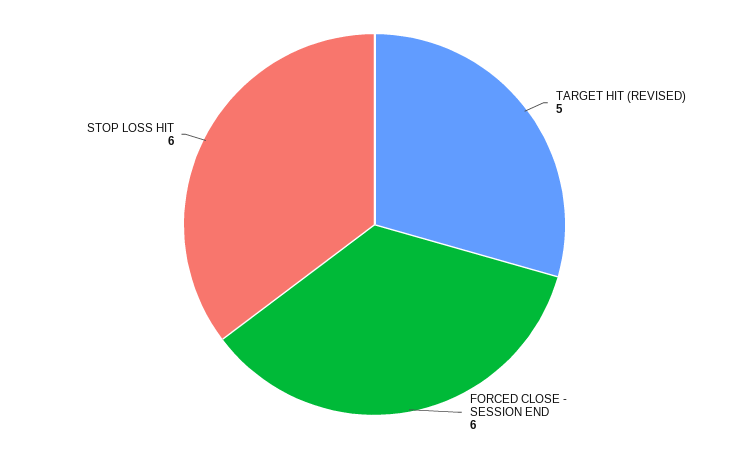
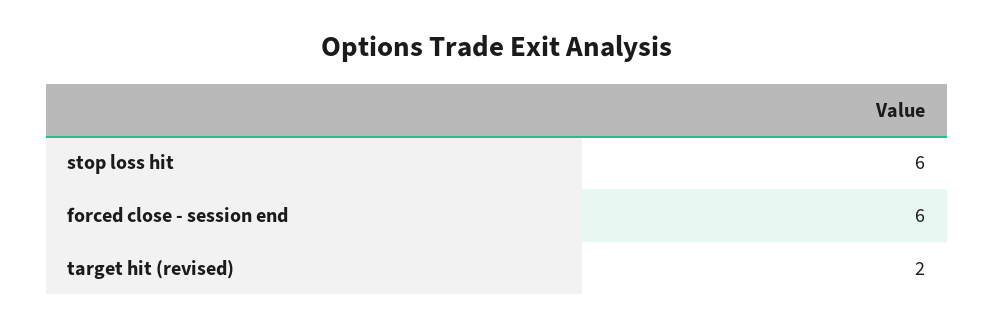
TARGET HIT (REVISED): 5 -> 2

